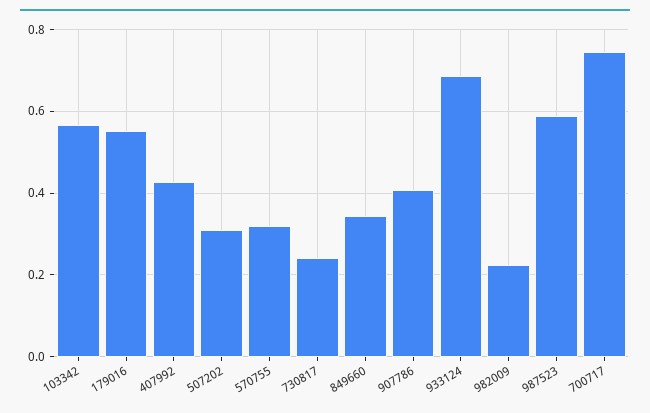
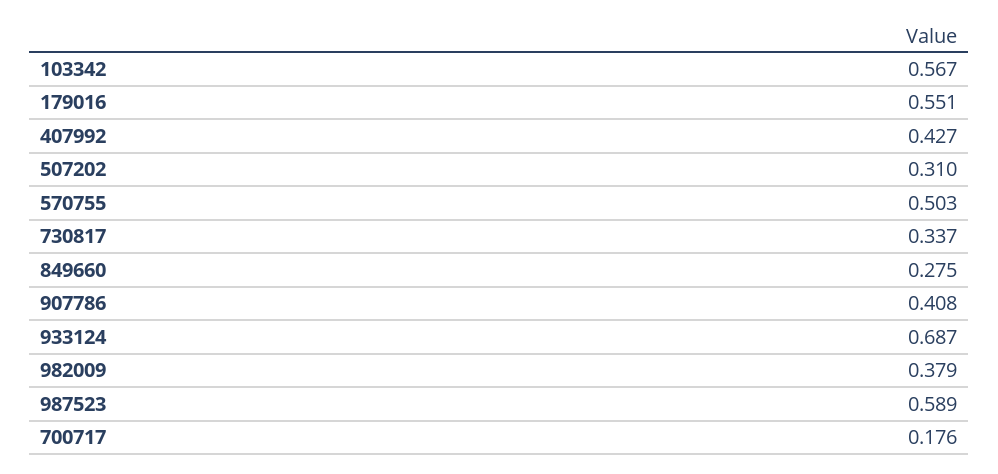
570755: 0.32 -> 0.503
730817: 0.24 -> 0.337
849660: 0.34 -> 0.275
982009: 0.22 -> 0.379
700717: 0.74 -> 0.176

